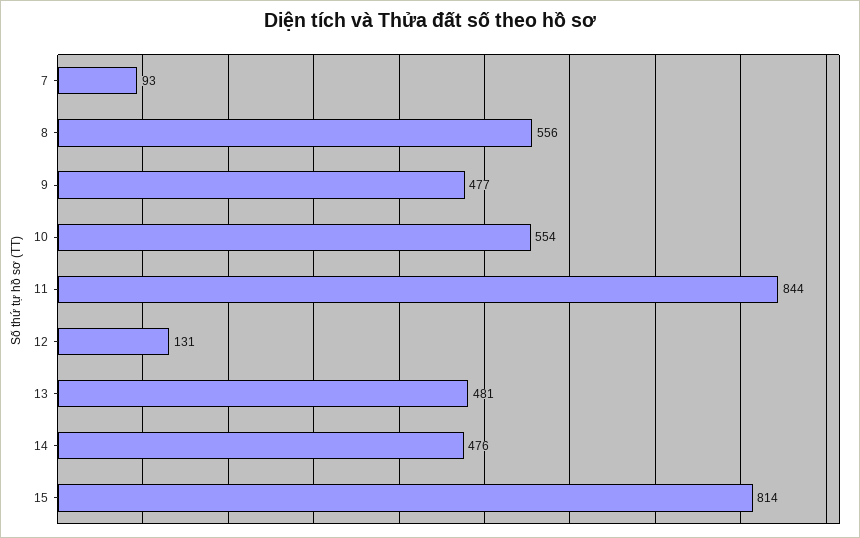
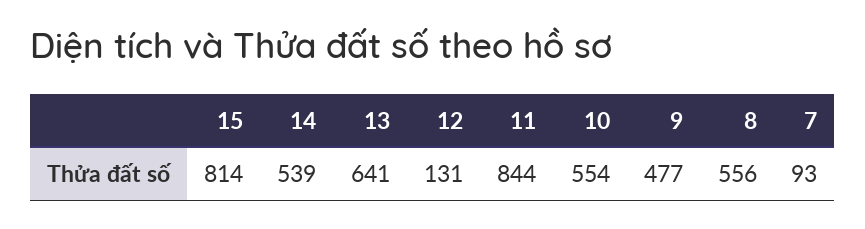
13: 481 -> 641
14: 476 -> 539

